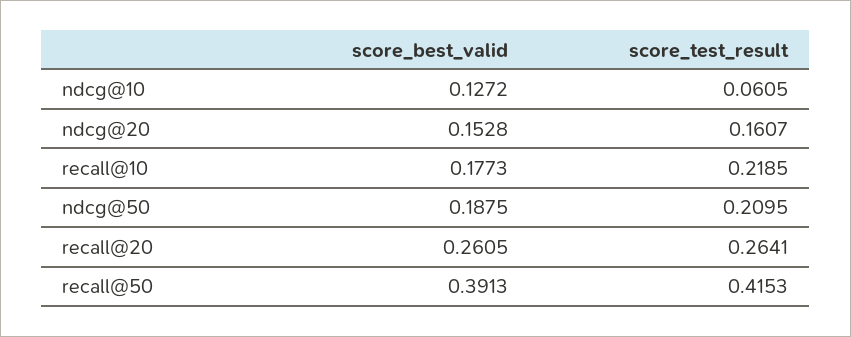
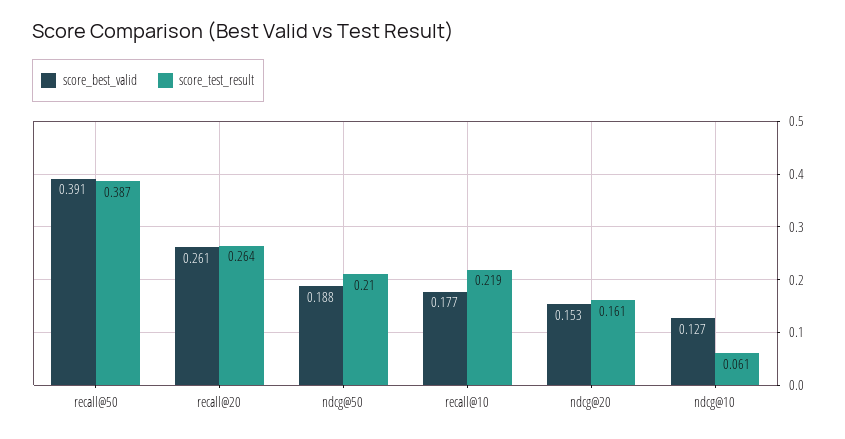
score_test_result, recall@50: 0.4153 -> 0.387

